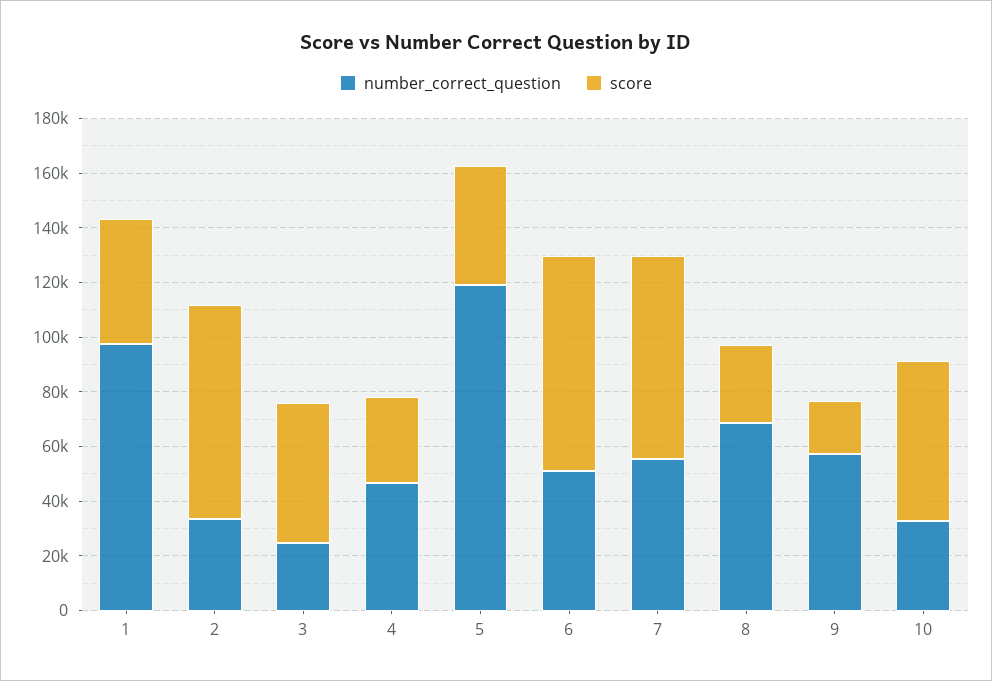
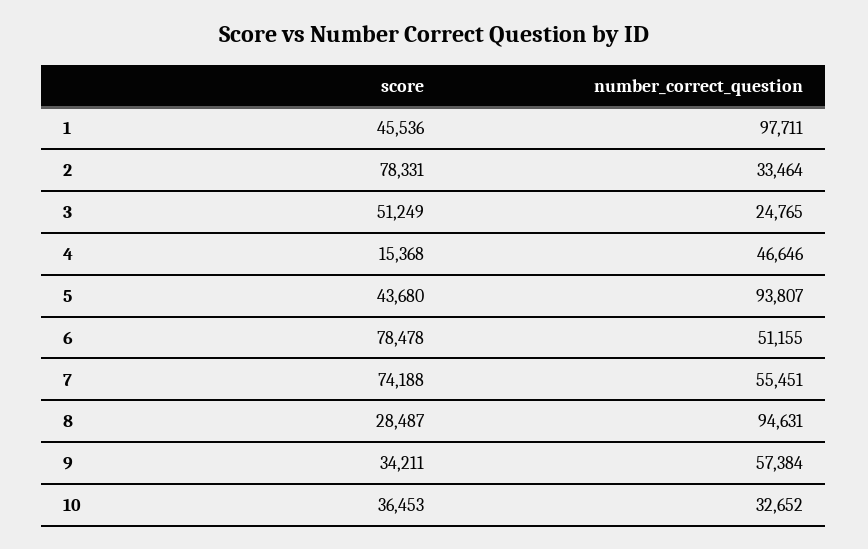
score, 4: 30000 -> 15368
number_correct_question, 5: 120000 -> 93807
number_correct_question, 8: 70000 -> 94631
score, 9: 20000 -> 34211
score, 10: 60000 -> 36453

